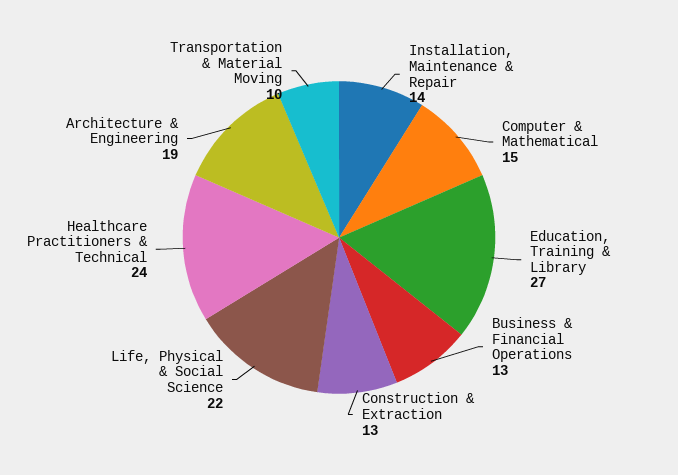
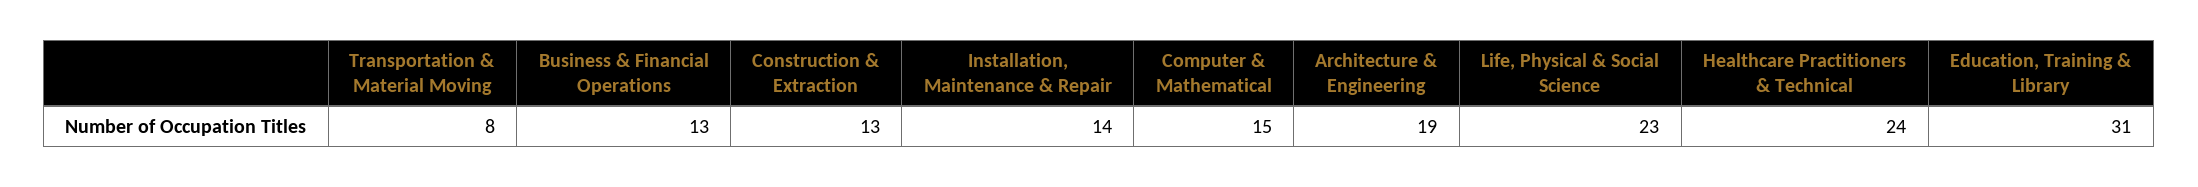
Education, Training & Library: 27 -> 31
Life, Physical & Social Science: 22 -> 23
Transportation & Material Moving: 10 -> 8

